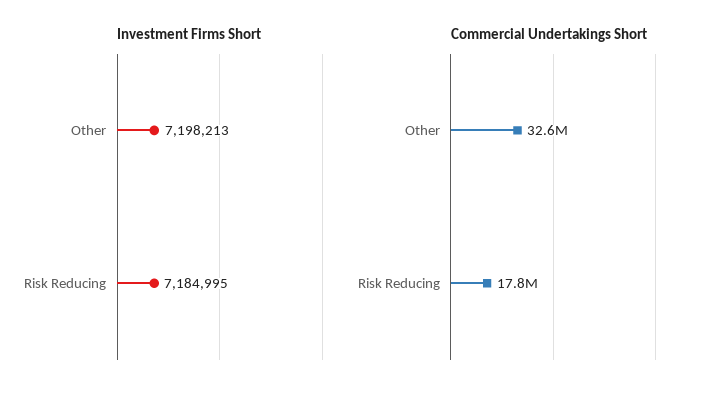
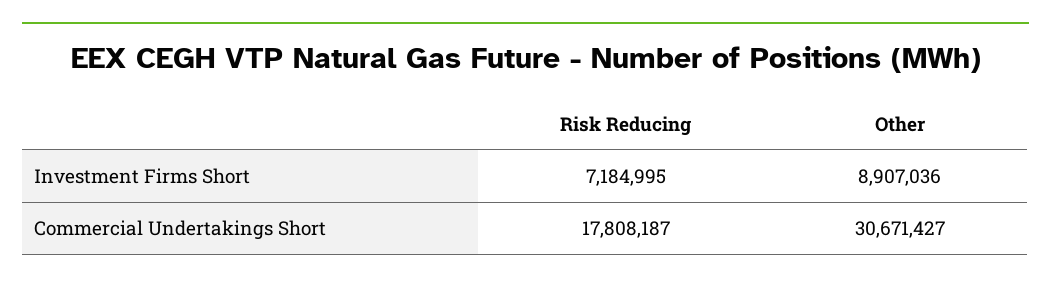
Investment Firms Short, Other: 7198213 -> 8907036
Commercial Undertakings Short, Other: 32600000 -> 30671427

